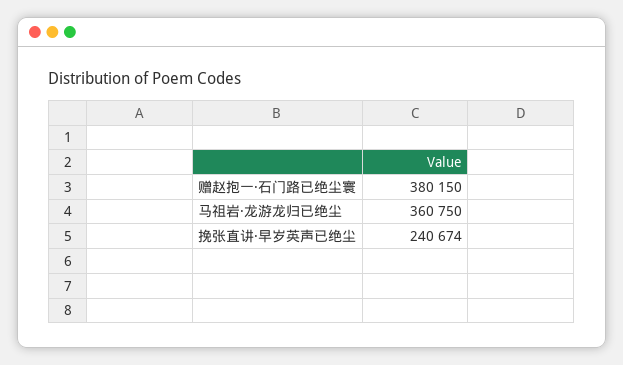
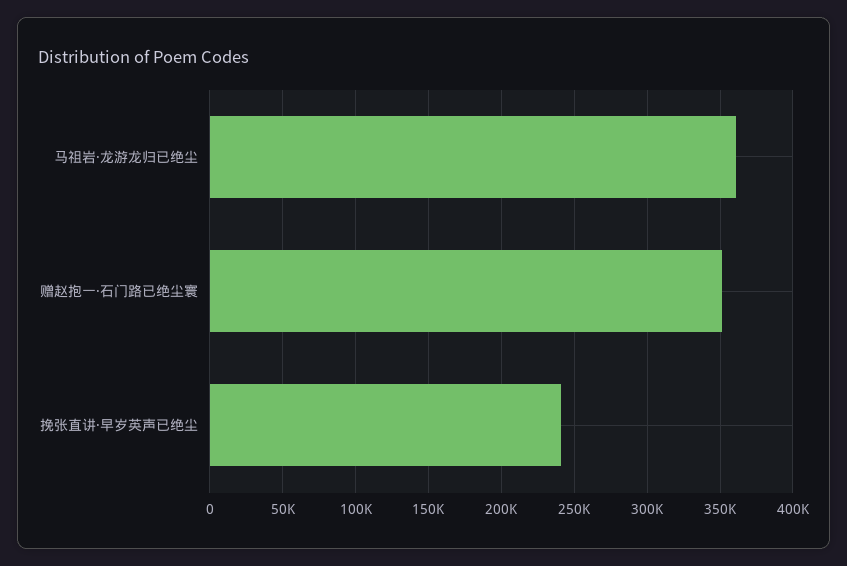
赠赵抱一·石门路已绝尘寰: 380150 -> 350000

